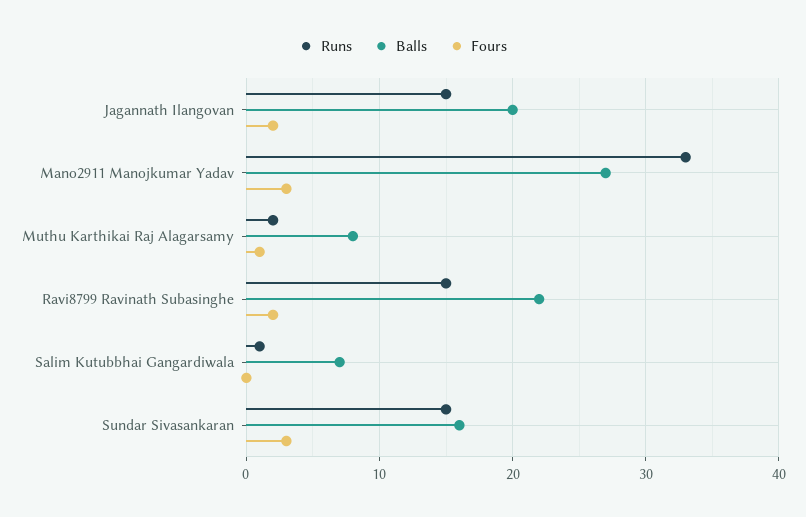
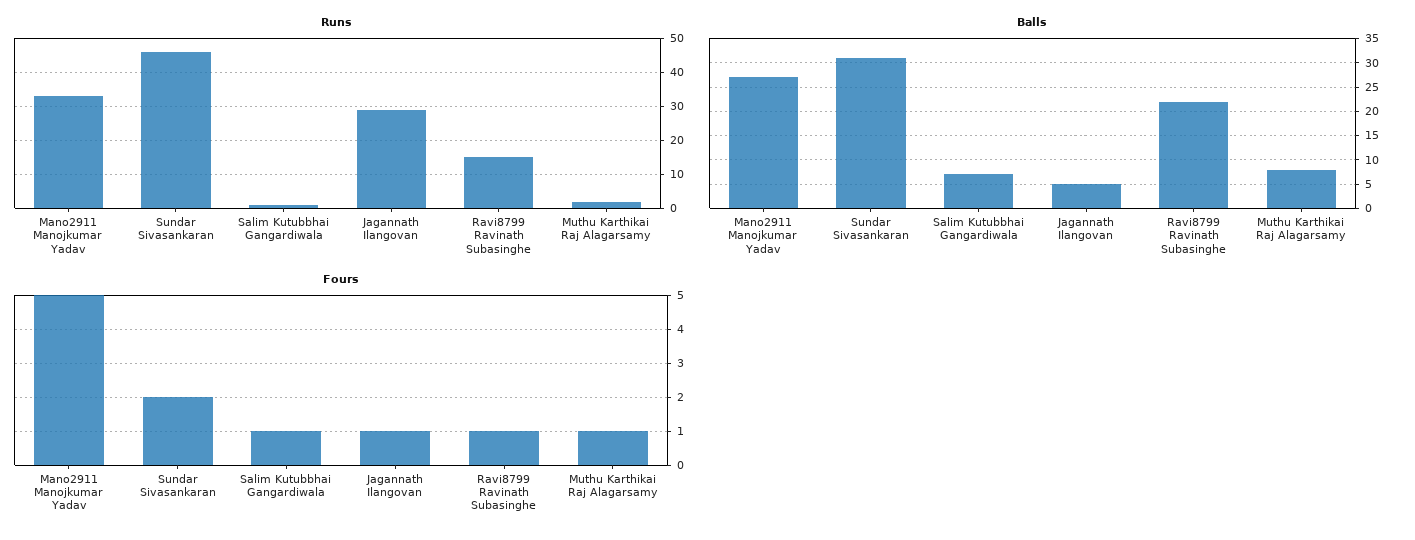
Runs, Jagannath Ilangovan: 15 -> 30
Balls, Jagannath Ilangovan: 20 -> 5
Fours, Jagannath Ilangovan: 2 -> 1
Fours, Mano2911 Manojkumar Yadav: 3 -> 5
Fours, Ravi8799 Ravinath Subasinghe: 2 -> 1
Fours, Salim Kutubbhai Gangardiwala: 0 -> 1
Runs, Sundar Sivasankaran: 15 -> 45
Balls, Sundar Sivasankaran: 16 -> 30
Fours, Sundar Sivasankaran: 3 -> 2

